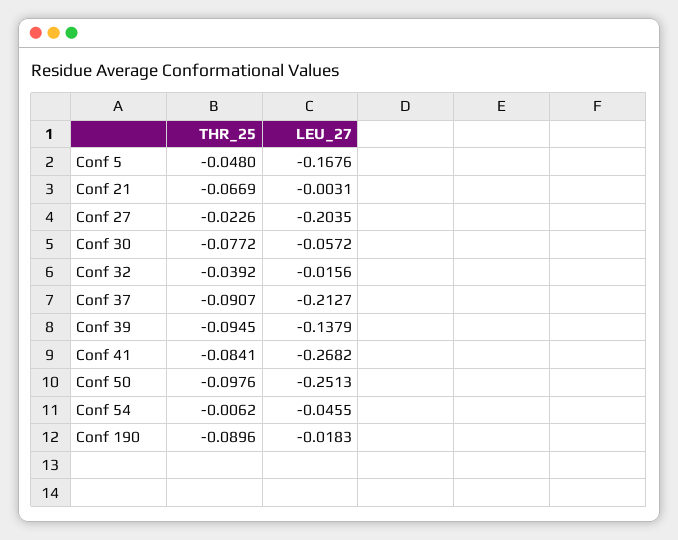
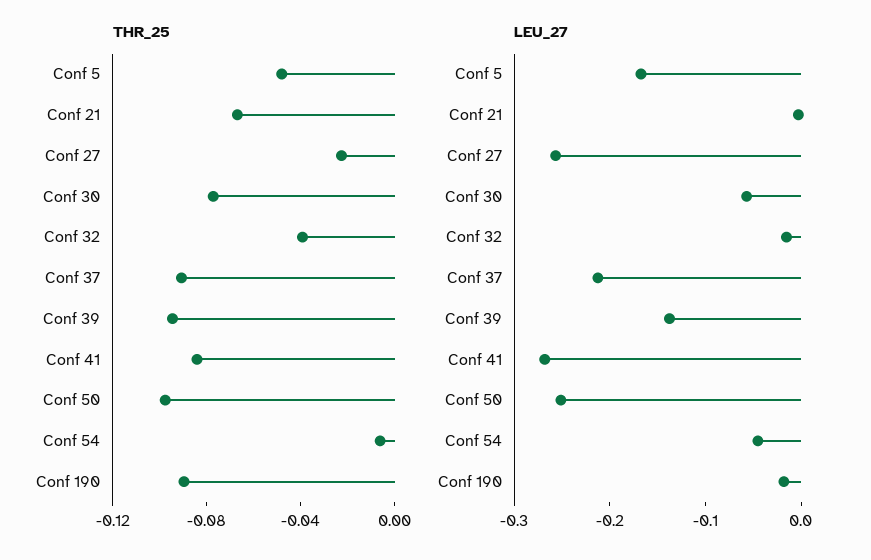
LEU_27, Conf 27: -0.2035 -> -0.26

